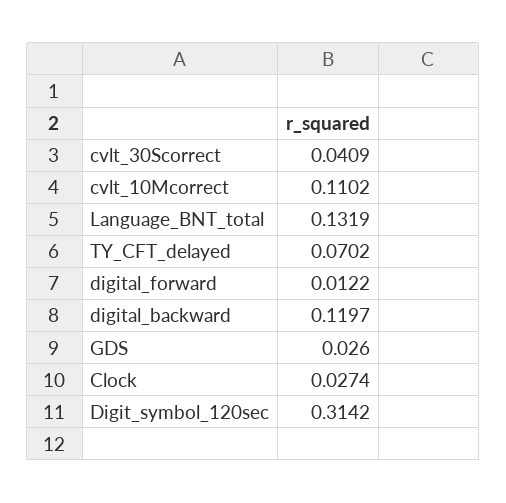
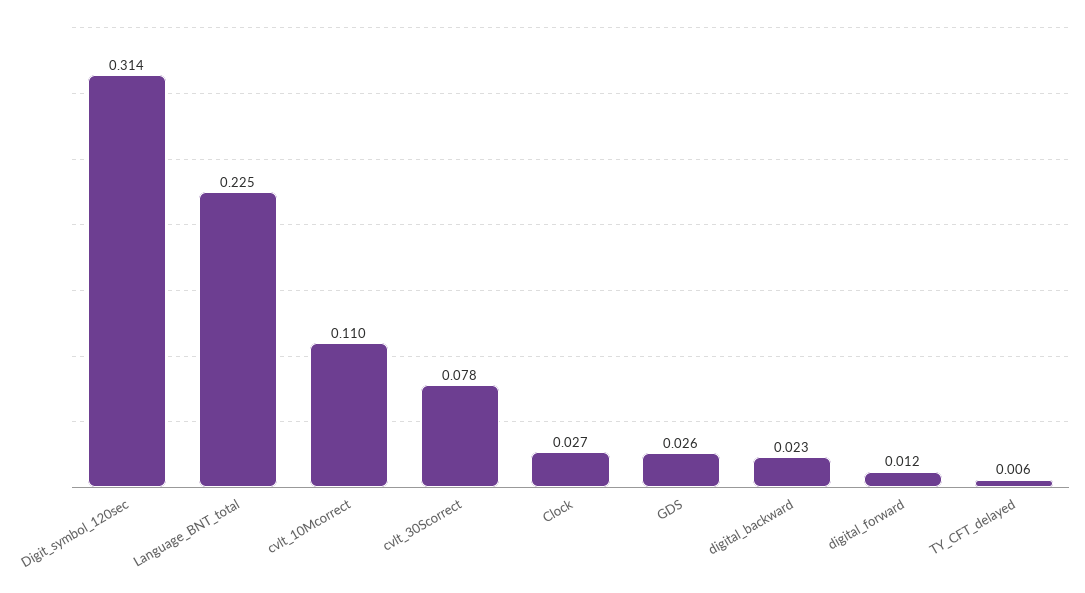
cvlt_30Scorrect: 0.0409 -> 0.078
Language_BNT_total: 0.1319 -> 0.225
TY_CFT_delayed: 0.0702 -> 0.006
digital_backward: 0.1197 -> 0.023

